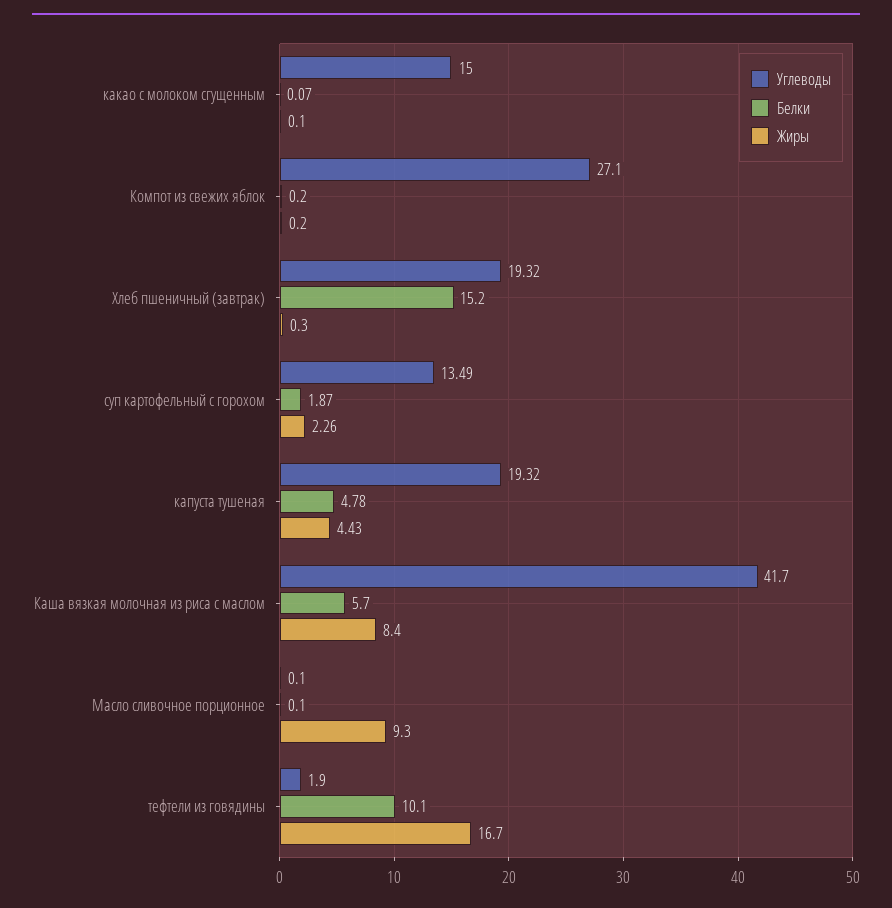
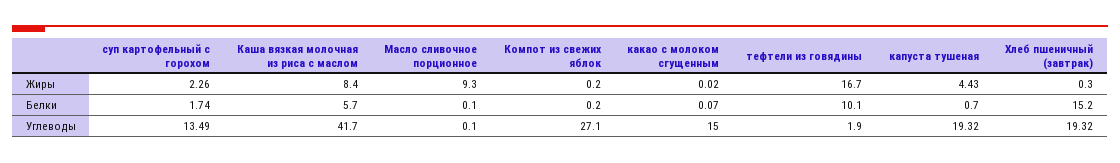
Жиры, какао с молоком сгущенным: 0.1 -> 0.02
Белки, суп картофельный с горохом: 1.87 -> 1.74
Белки, капуста тушеная: 4.78 -> 0.7

